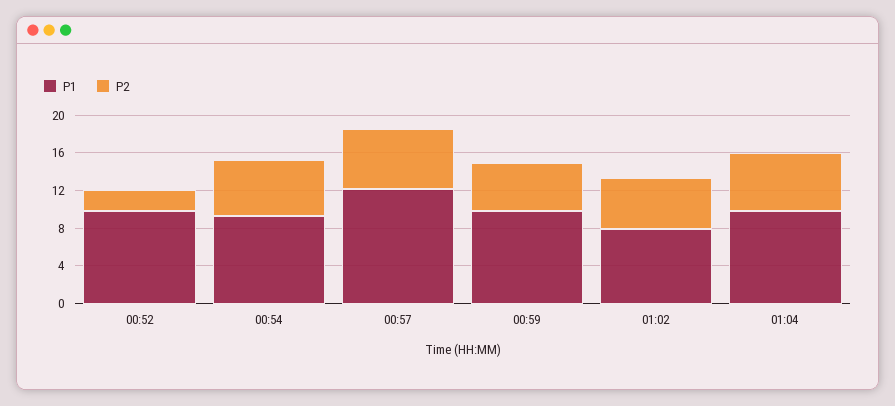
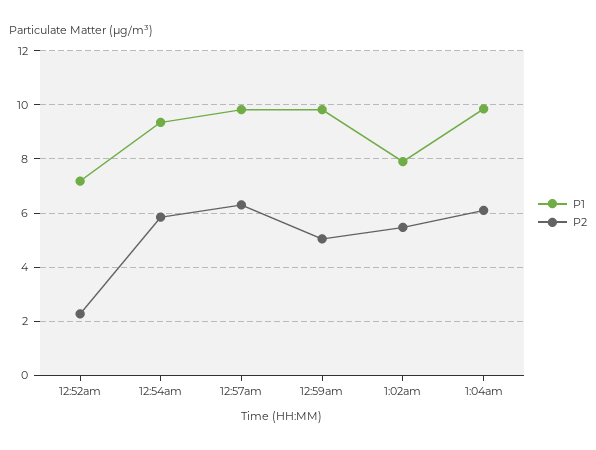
P1, 00:52: 10 -> 7.25
P1, 00:57: 12 -> 9.75

